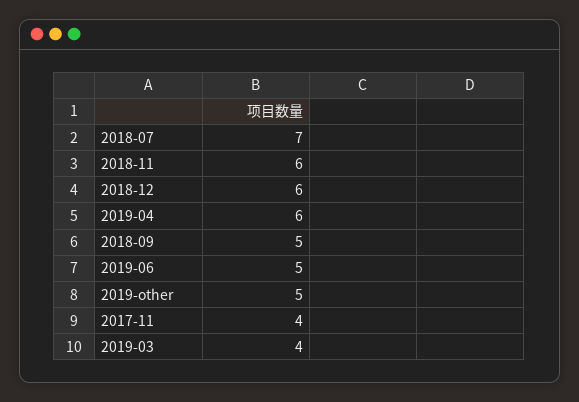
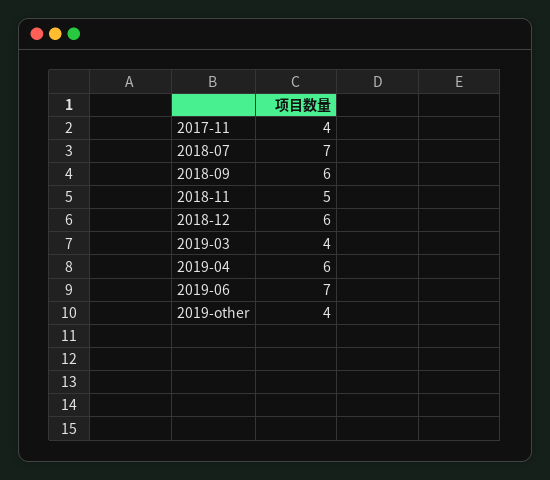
2018-11: 6 -> 5
2018-09: 5 -> 6
2019-06: 5 -> 7
2019-other: 5 -> 4

